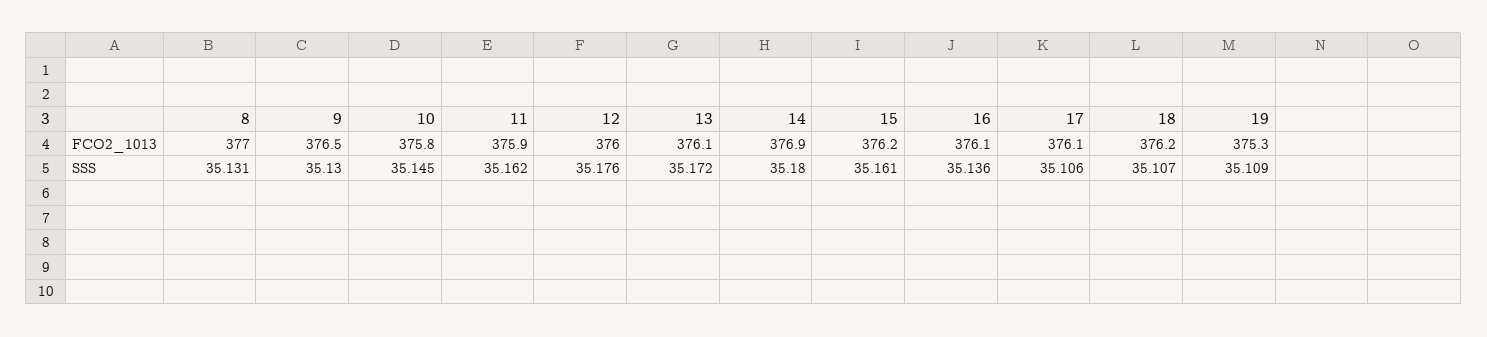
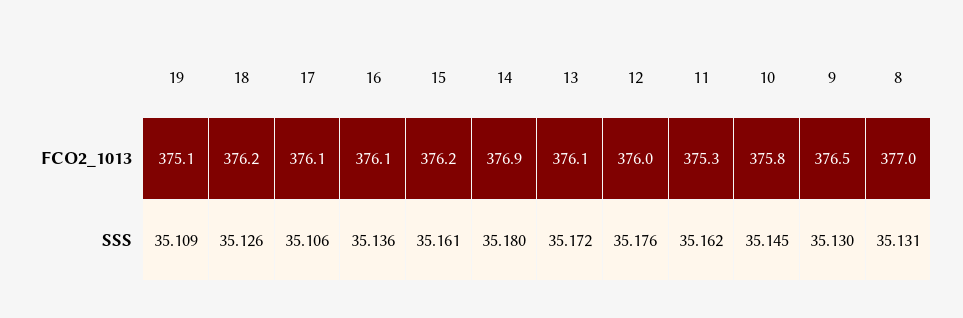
11, FCO2_1013: 375.9 -> 375.3
19, FCO2_1013: 375.3 -> 375.1
18, SSS: 35.107 -> 35.126

